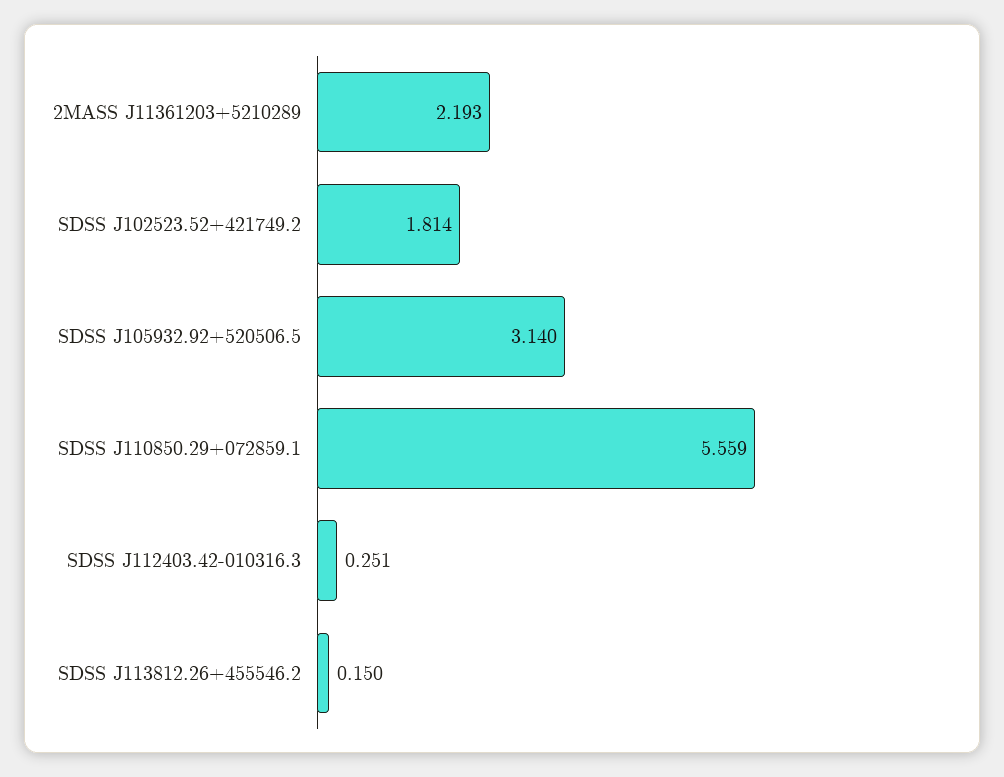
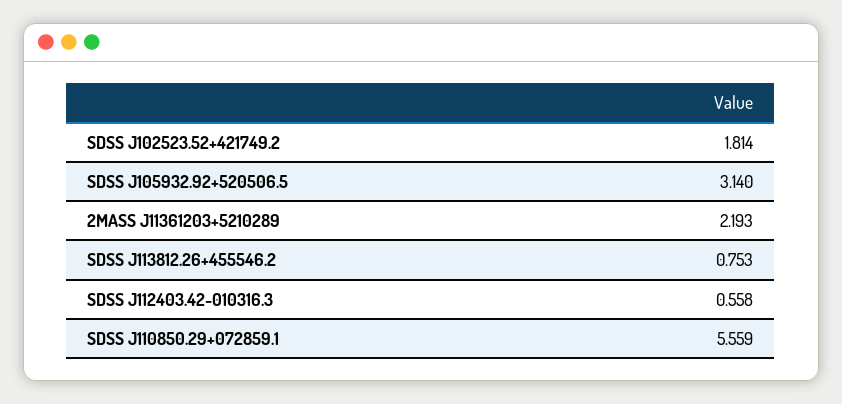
SDSS J112403.42-010316.3: 0.251 -> 0.558
SDSS J113812.26+455546.2: 0.15 -> 0.753

